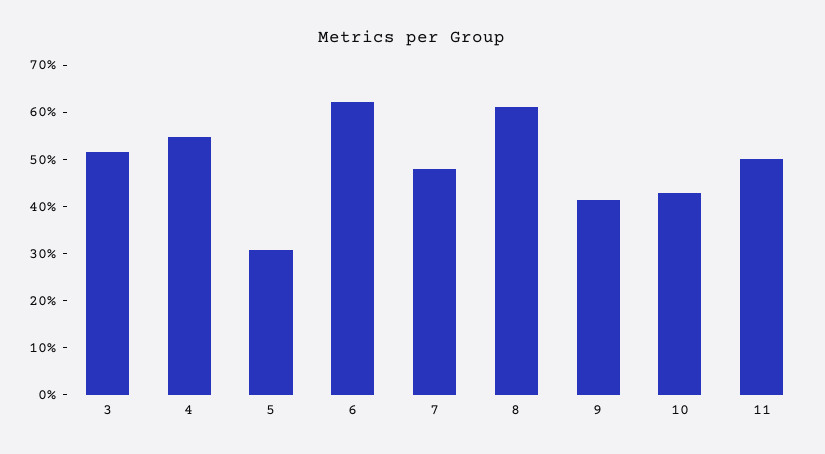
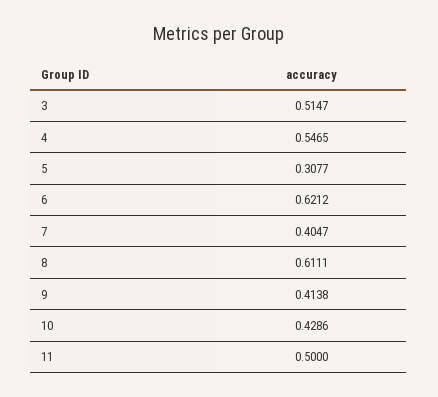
7: 0.48 -> 0.4047

